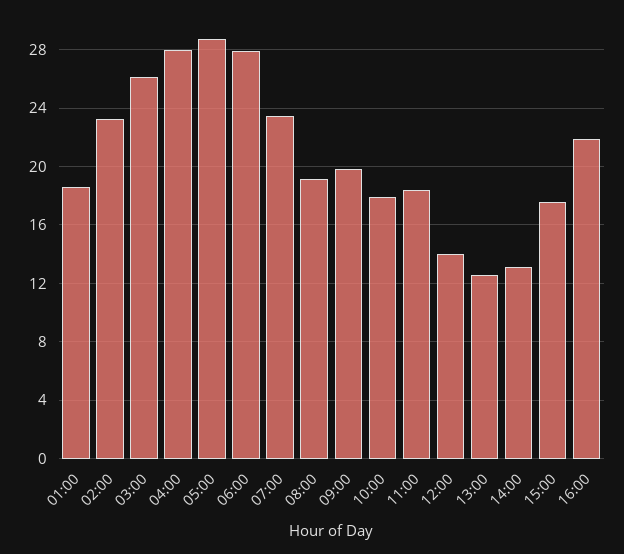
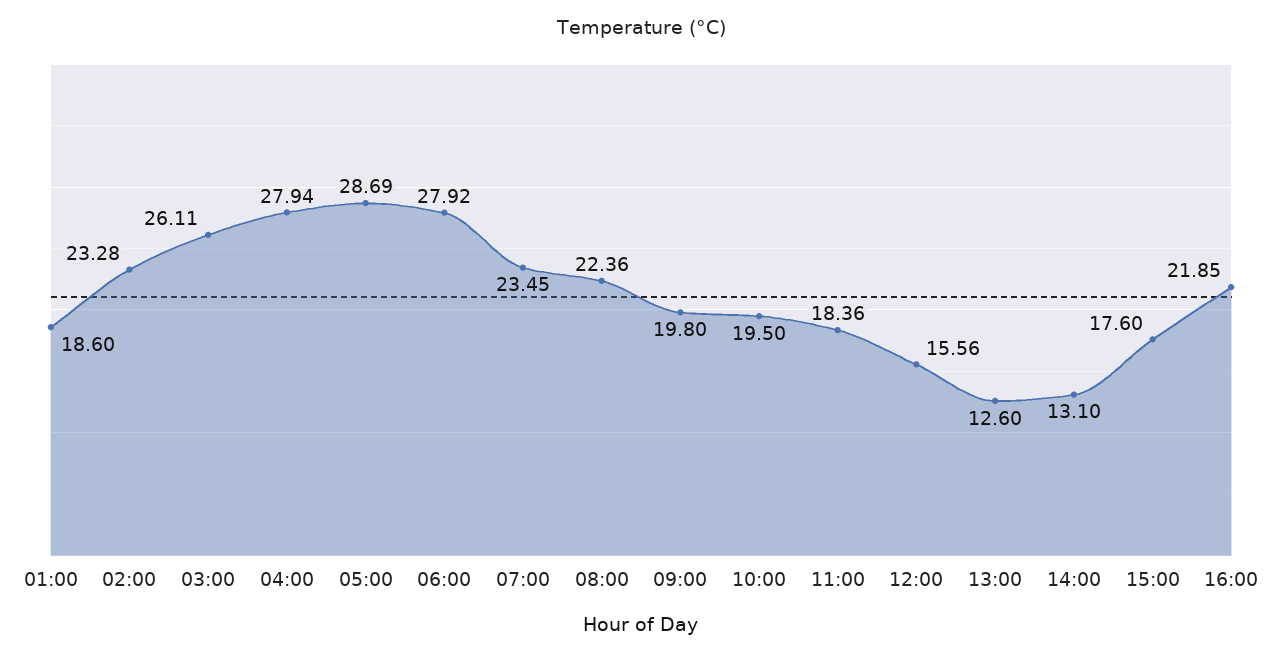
08:00: 19 -> 22.36
10:00: 18 -> 19.5
12:00: 14 -> 15.56

